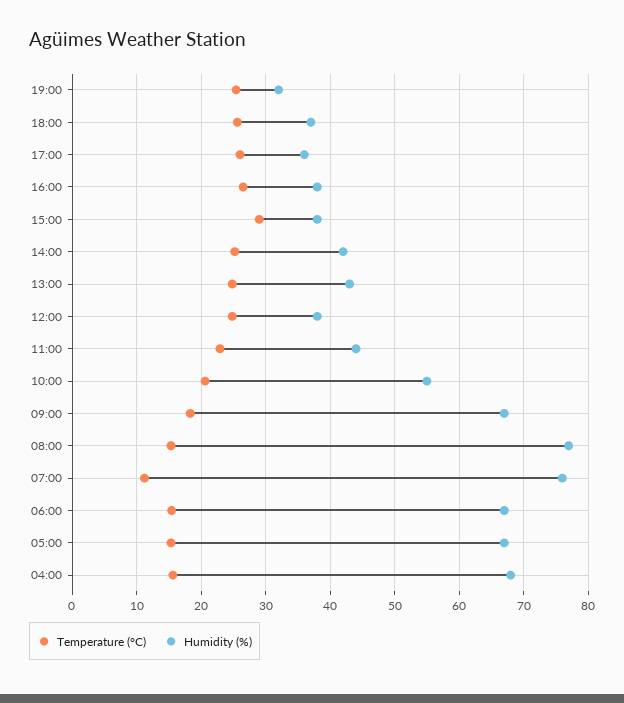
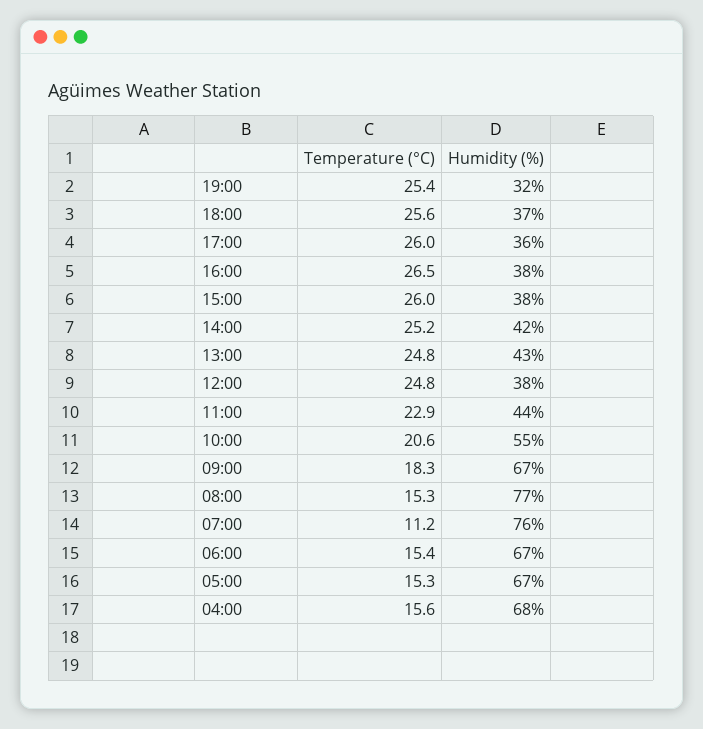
Temperature (°C), 15:00: 29 -> 26

